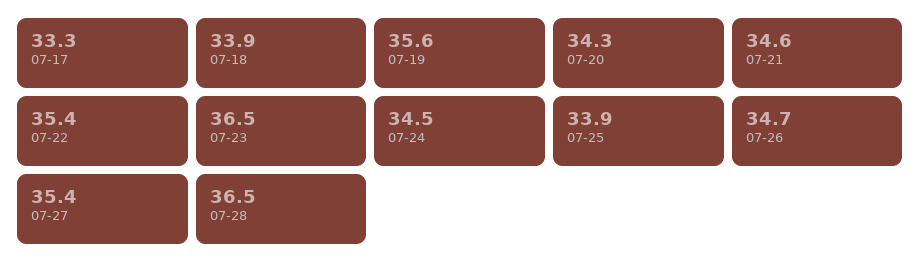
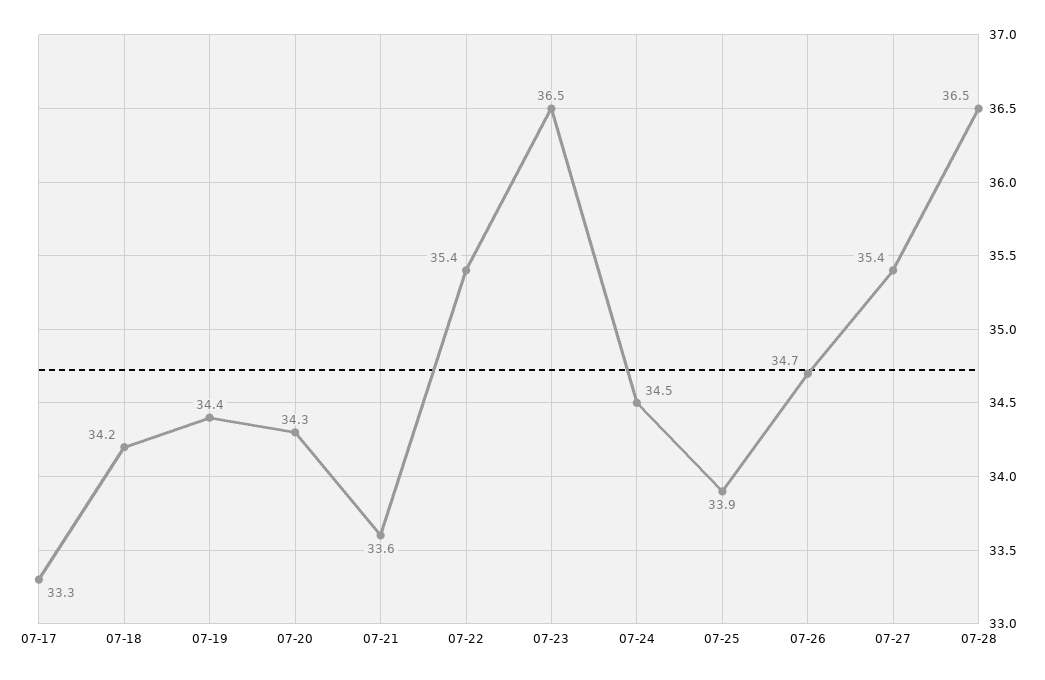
07-18: 33.9 -> 34.2
07-19: 35.6 -> 34.4
07-21: 34.6 -> 33.6

